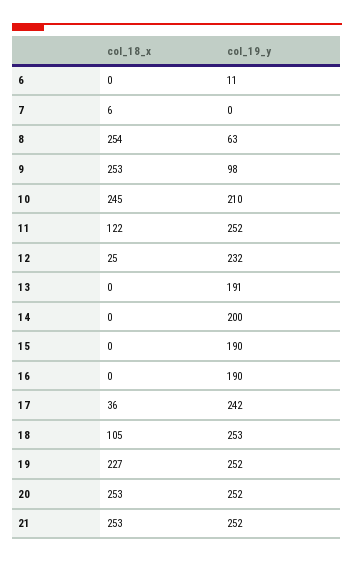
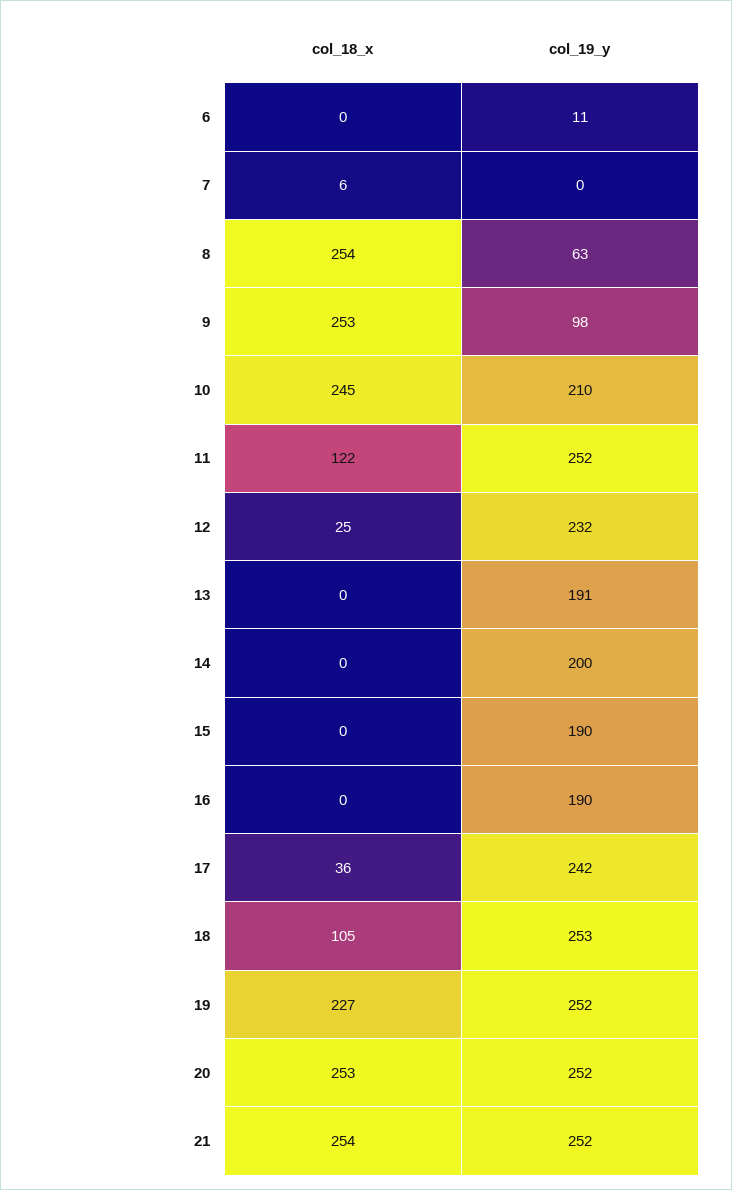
col_18_x, 21: 253 -> 254

